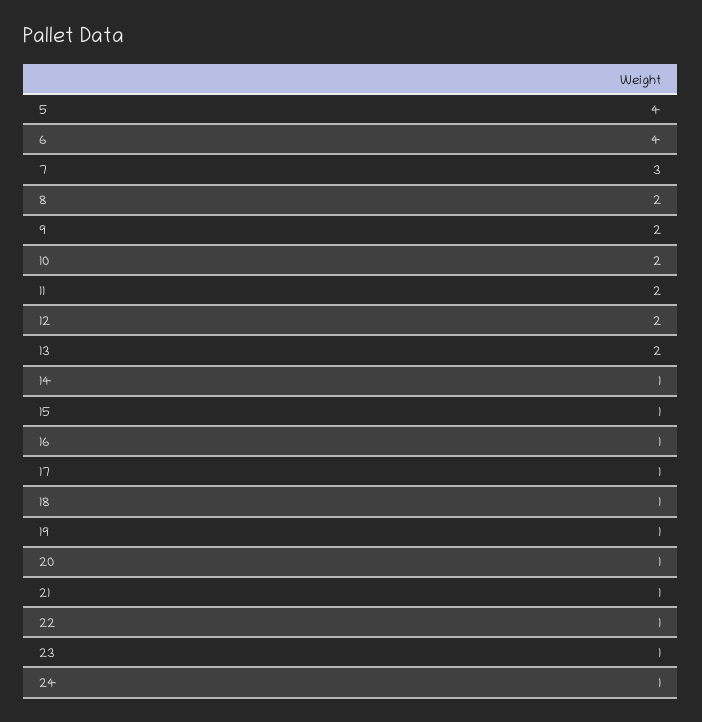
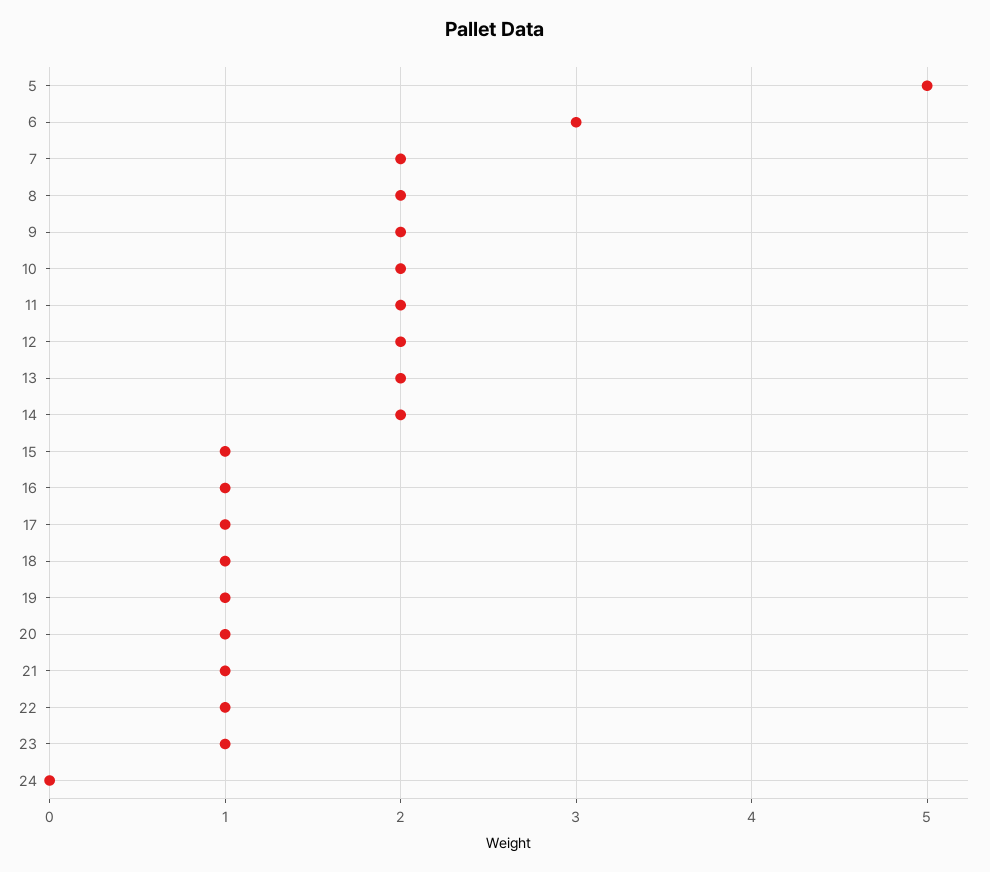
5: 4 -> 5
6: 4 -> 3
7: 3 -> 2
14: 1 -> 2
24: 1 -> 0

